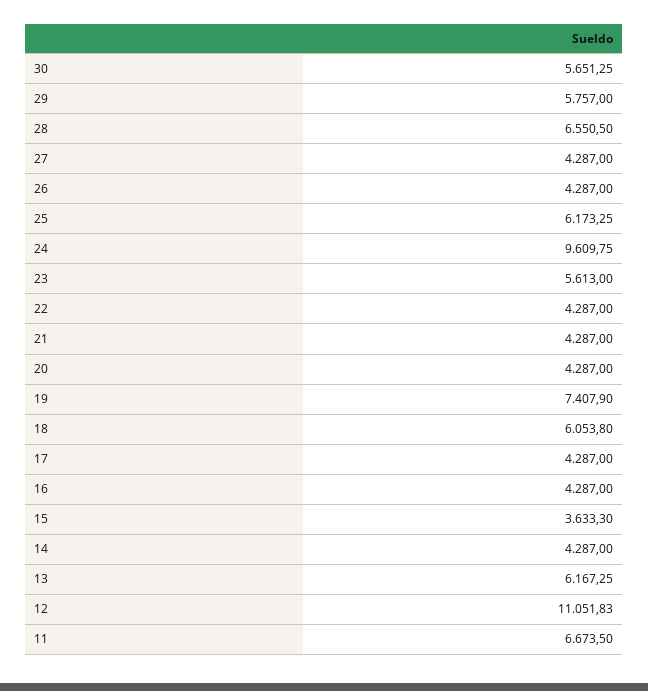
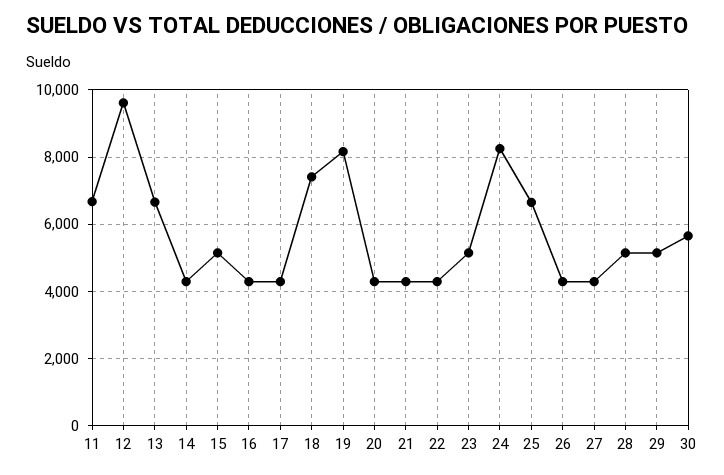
29: 5757 -> 5200
28: 6550.5 -> 5200
25: 6173.25 -> 6600
24: 9609.75 -> 8200
23: 5613 -> 5200
19: 7407.9 -> 8200
18: 6053.8 -> 7400
15: 3633.3 -> 5200
13: 6167.25 -> 6600
12: 11051.83 -> 9600

